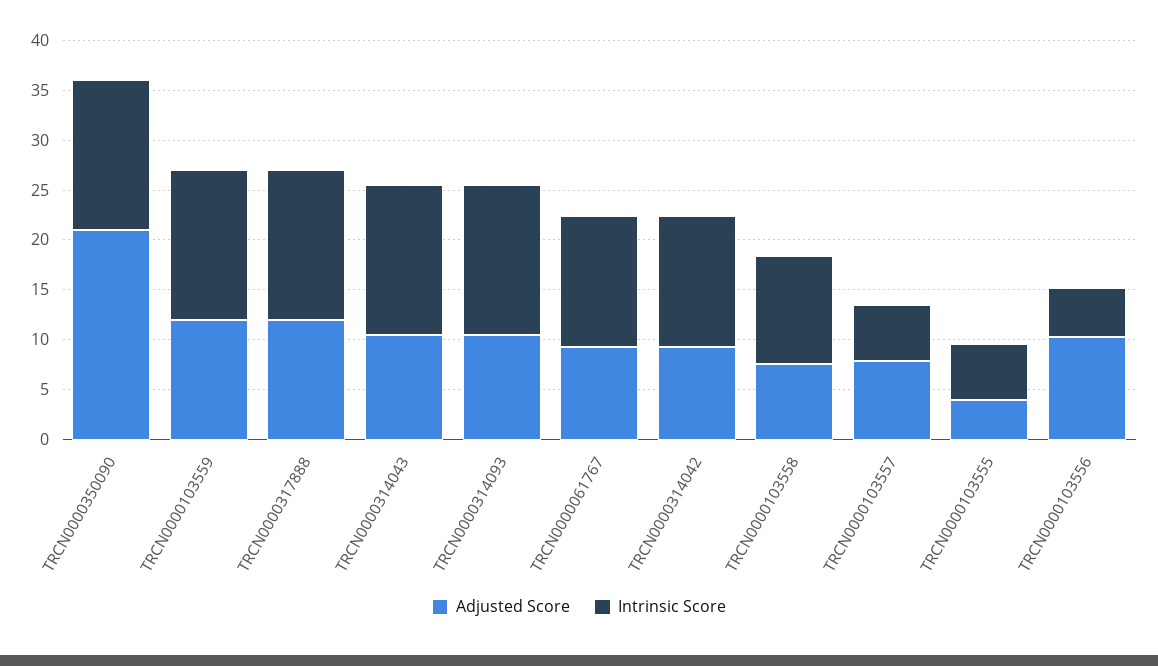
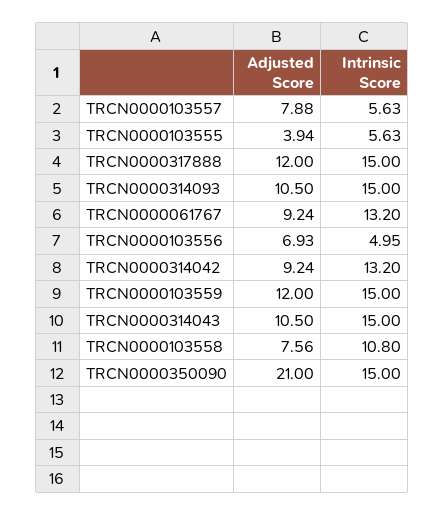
Adjusted Score, TRCN0000103556: 10 -> 6.93

